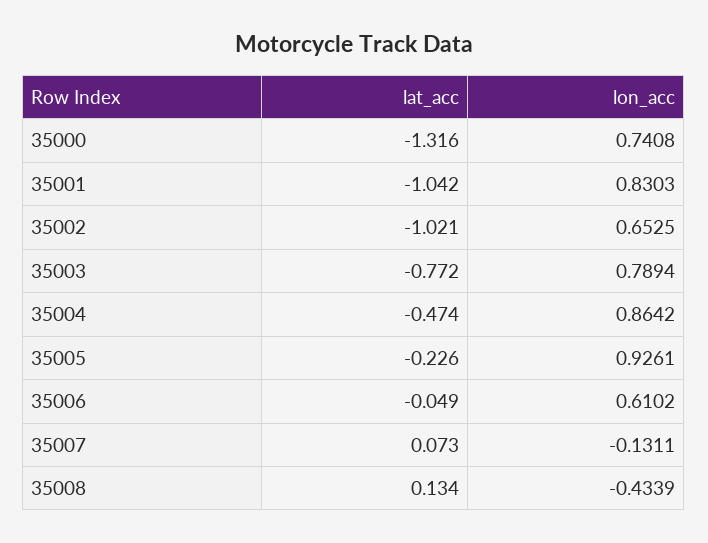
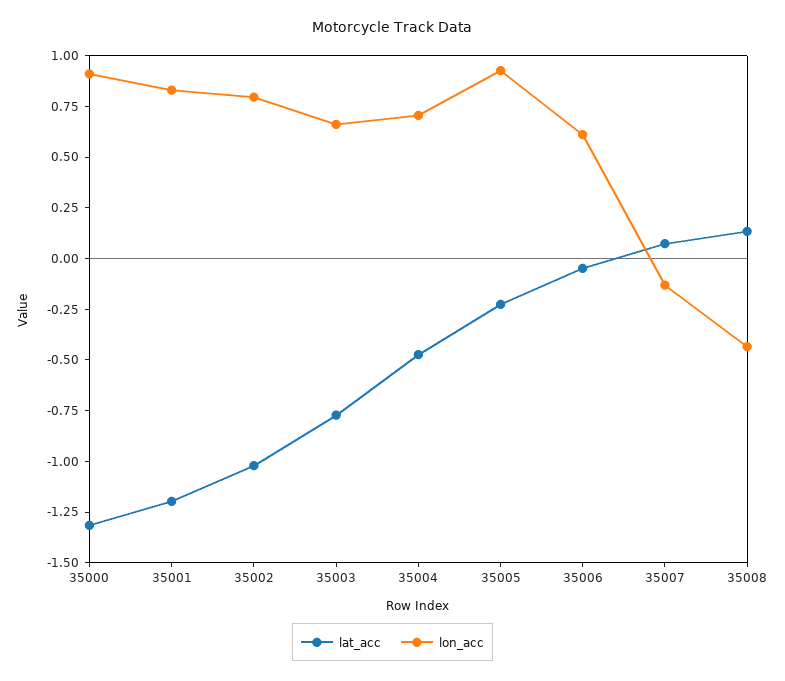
lon_acc, 35000: 0.7408 -> 0.9
lat_acc, 35001: -1.042 -> -1.2
lon_acc, 35002: 0.6525 -> 0.8
lon_acc, 35003: 0.7894 -> 0.65
lon_acc, 35004: 0.8642 -> 0.7

